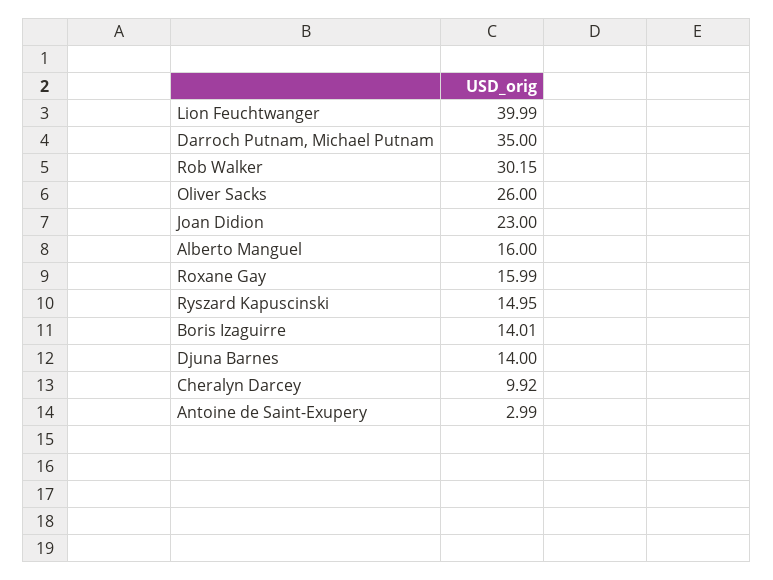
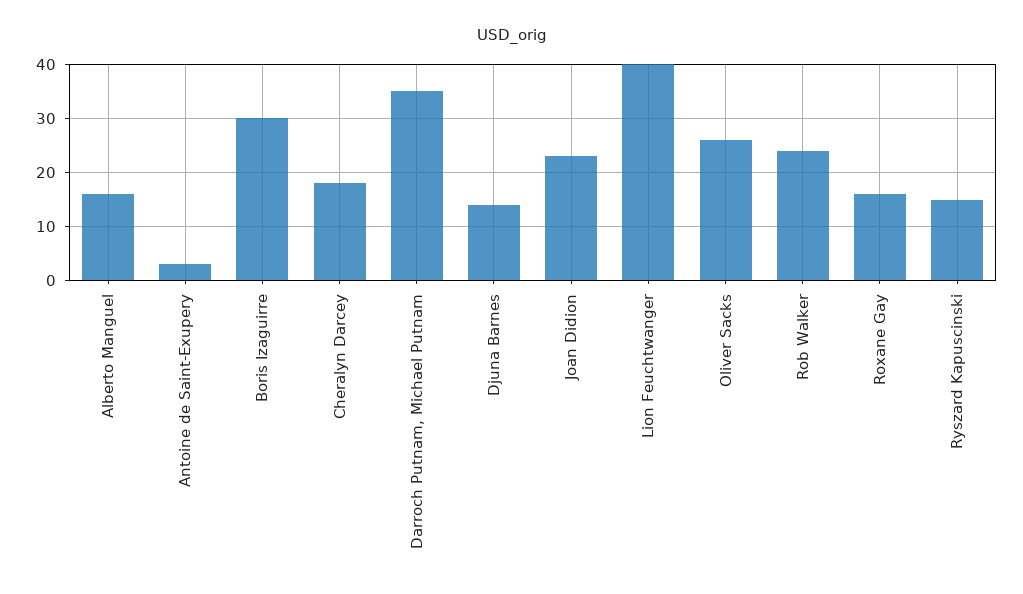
Rob Walker: 30.15 -> 24
Boris Izaguirre: 14.01 -> 30
Cheralyn Darcey: 9.92 -> 18

